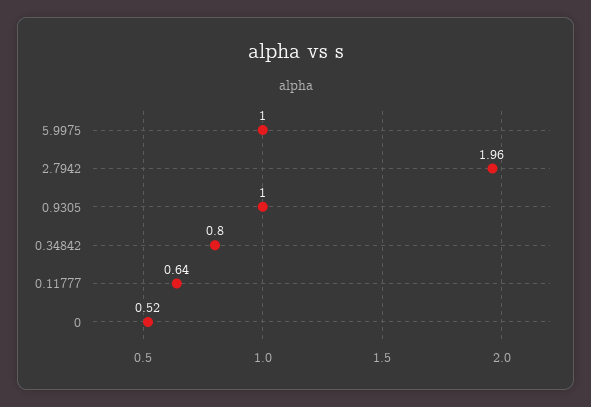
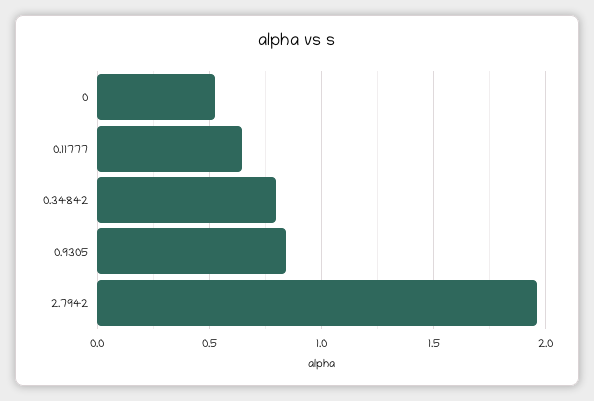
5.9975: 1 -> none
0.9305: 1 -> 0.85

